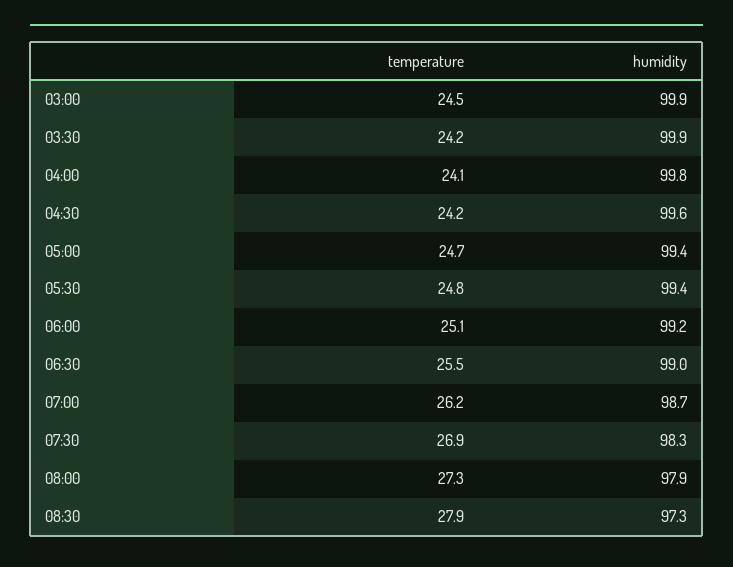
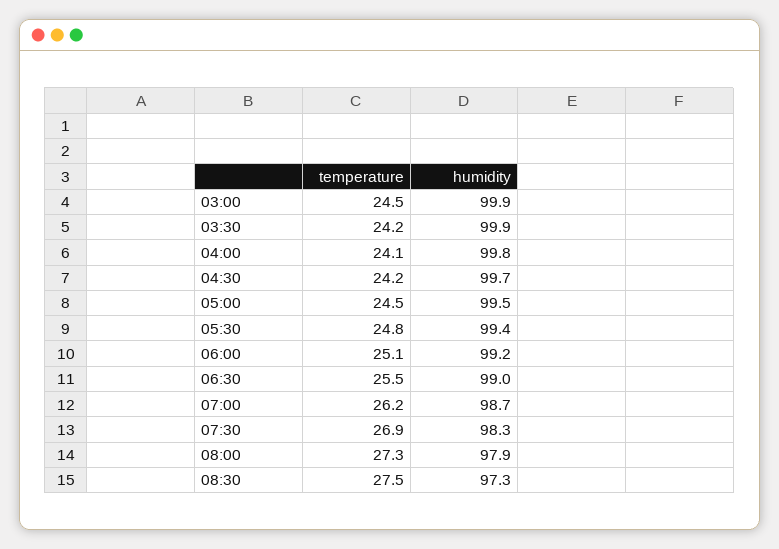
humidity, 04:30: 99.6 -> 99.7
temperature, 05:00: 24.7 -> 24.5
humidity, 05:00: 99.4 -> 99.5
temperature, 08:30: 27.9 -> 27.5

